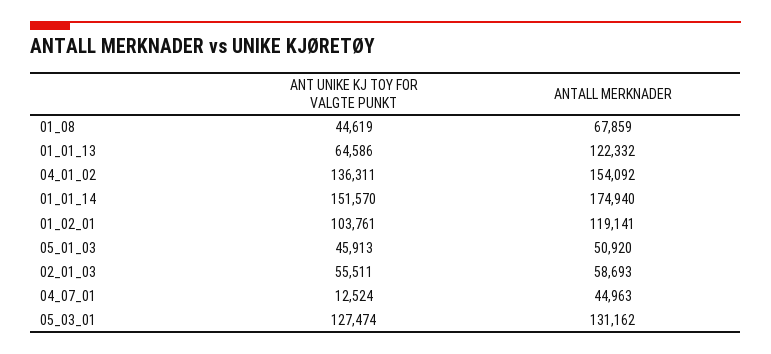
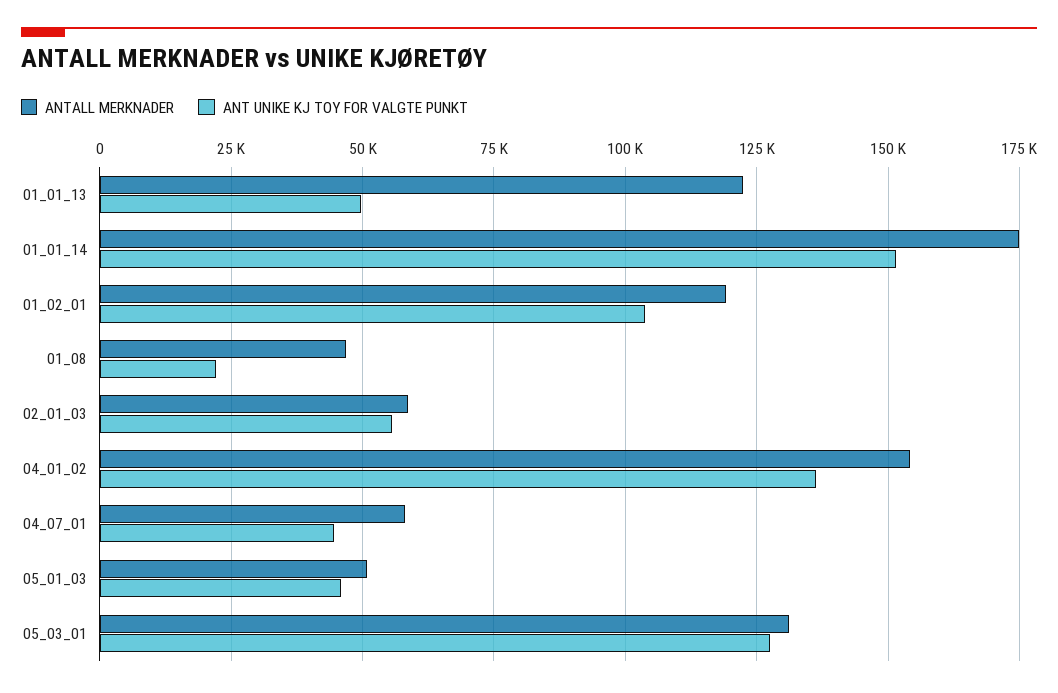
ANT UNIKE KJ TOY FOR VALGTE PUNKT, 01_08: 44619 -> 22500
ANTALL MERKNADER, 01_08: 67859 -> 47500
ANT UNIKE KJ TOY FOR VALGTE PUNKT, 01_01_13: 64586 -> 50000
ANT UNIKE KJ TOY FOR VALGTE PUNKT, 04_07_01: 12524 -> 45000
ANTALL MERKNADER, 04_07_01: 44963 -> 57500

